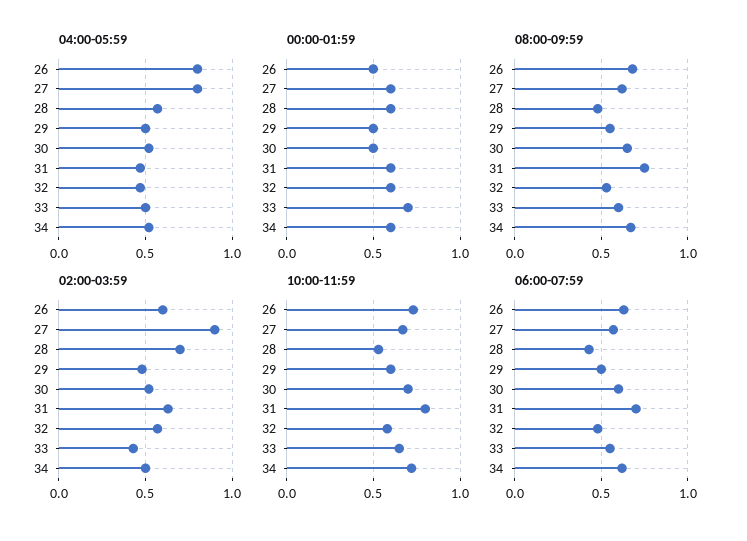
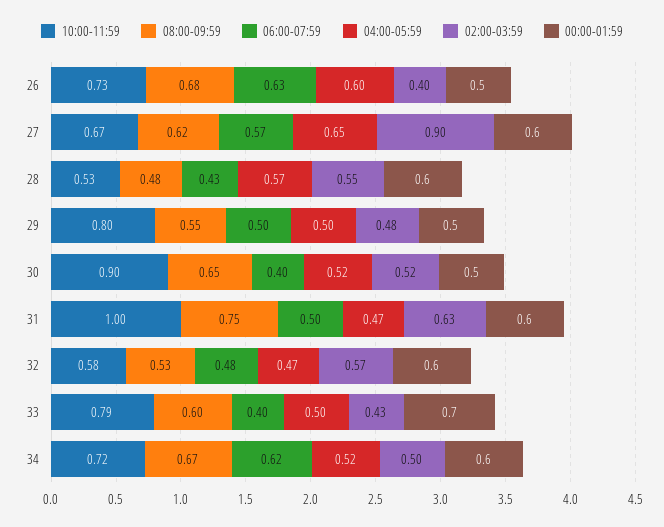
04:00-05:59, 26: 0.8 -> 0.6
04:00-05:59, 27: 0.8 -> 0.65
02:00-03:59, 26: 0.6 -> 0.4
02:00-03:59, 28: 0.7 -> 0.55
10:00-11:59, 29: 0.6 -> 0.8
10:00-11:59, 30: 0.7 -> 0.9
10:00-11:59, 31: 0.8 -> 1
10:00-11:59, 33: 0.65 -> 0.79
06:00-07:59, 30: 0.6 -> 0.4
06:00-07:59, 31: 0.7 -> 0.5
06:00-07:59, 33: 0.55 -> 0.4

